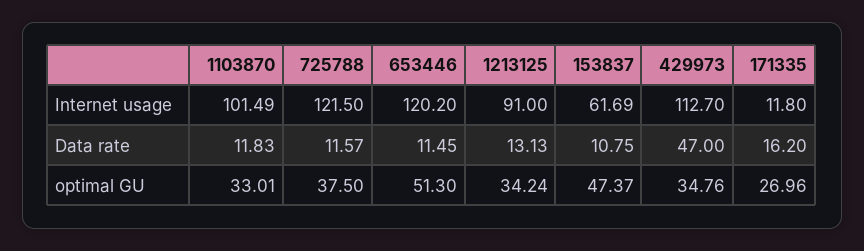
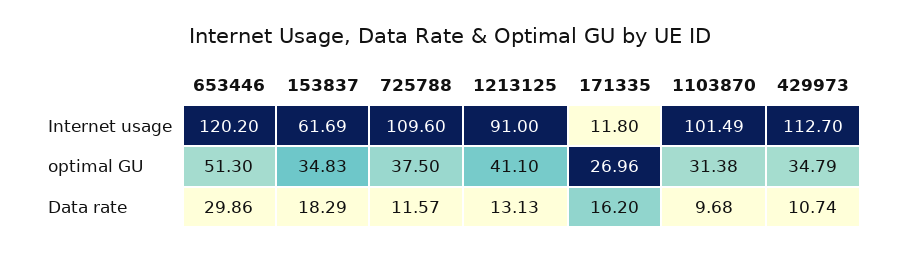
725788, Internet usage: 121.5 -> 109.6
1103870, Data rate: 11.83 -> 9.68
653446, Data rate: 11.45 -> 29.86
153837, Data rate: 10.75 -> 18.29
429973, Data rate: 47 -> 10.74
1103870, optimal GU: 33.01 -> 31.38
1213125, optimal GU: 34.24 -> 41.1
153837, optimal GU: 47.37 -> 34.83
429973, optimal GU: 34.76 -> 34.79

